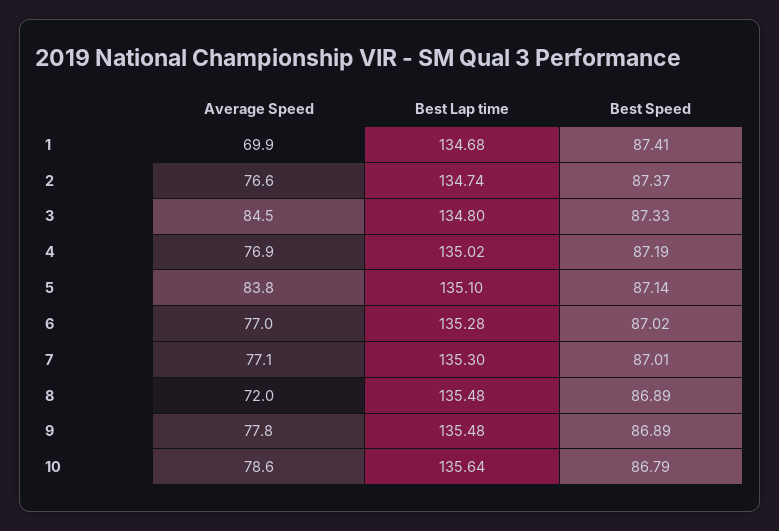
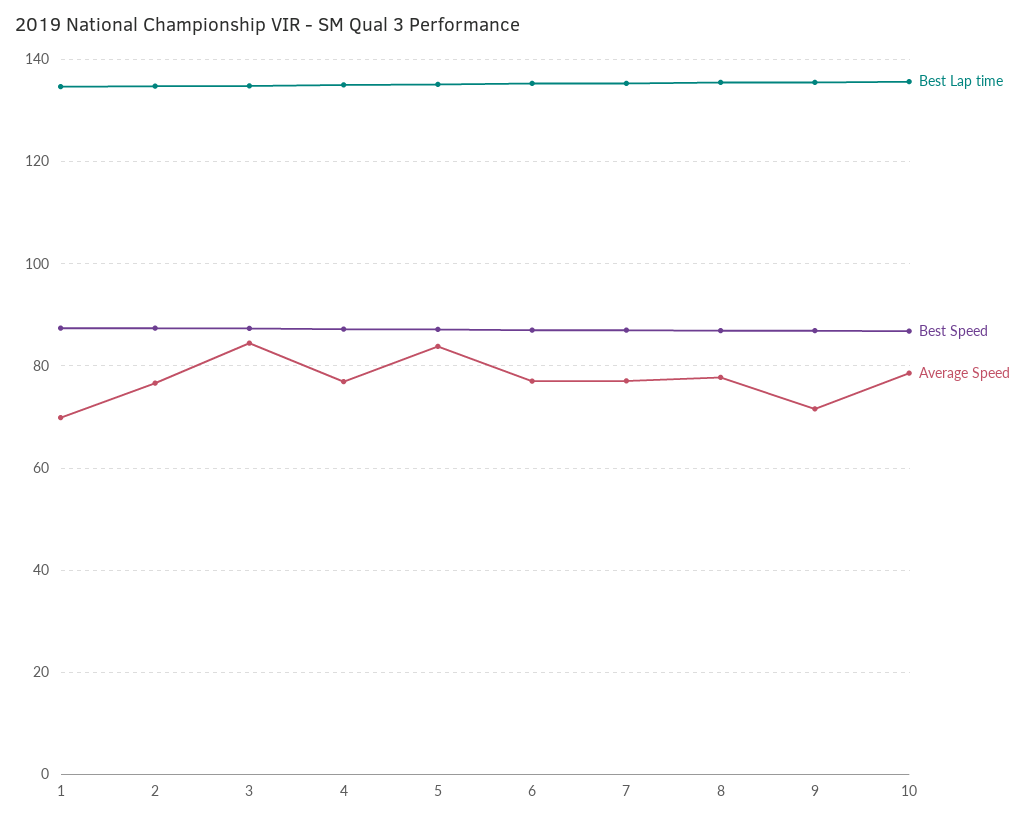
Average Speed, 8: 72 -> 78
Average Speed, 9: 77.8 -> 72

